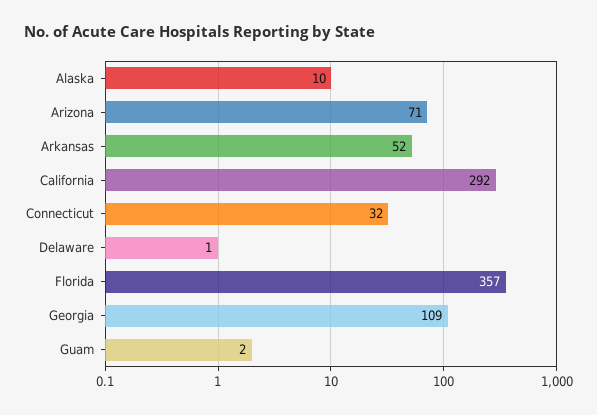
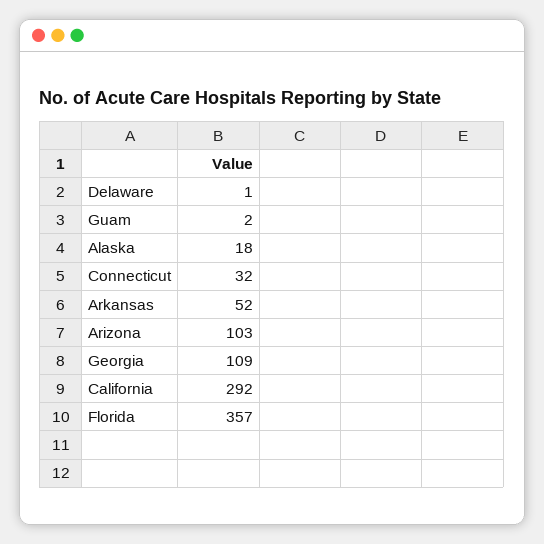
Alaska: 10 -> 18
Arizona: 71 -> 103

